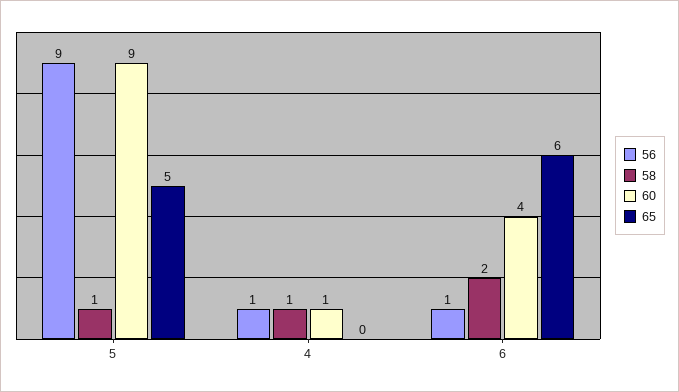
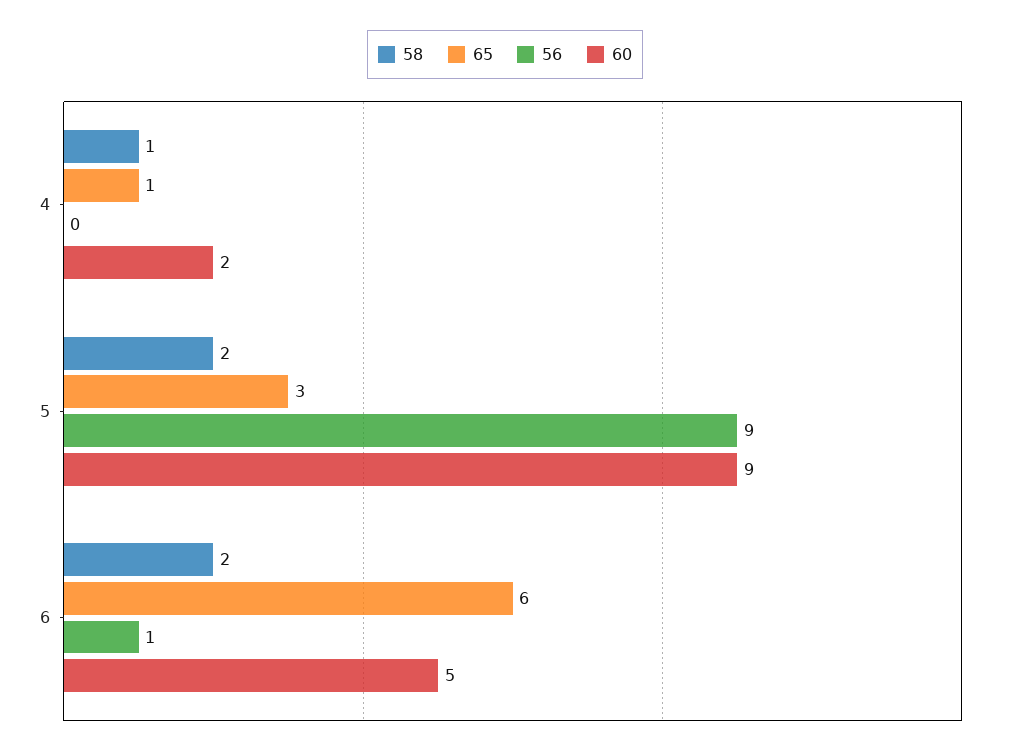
58, 5: 1 -> 2
65, 5: 5 -> 3
56, 4: 1 -> 0
60, 4: 1 -> 2
65, 4: 0 -> 1
60, 6: 4 -> 5

